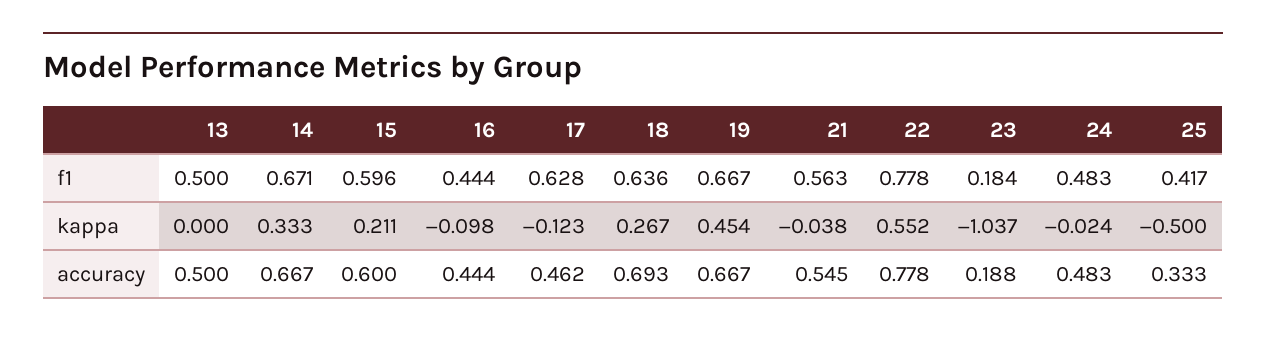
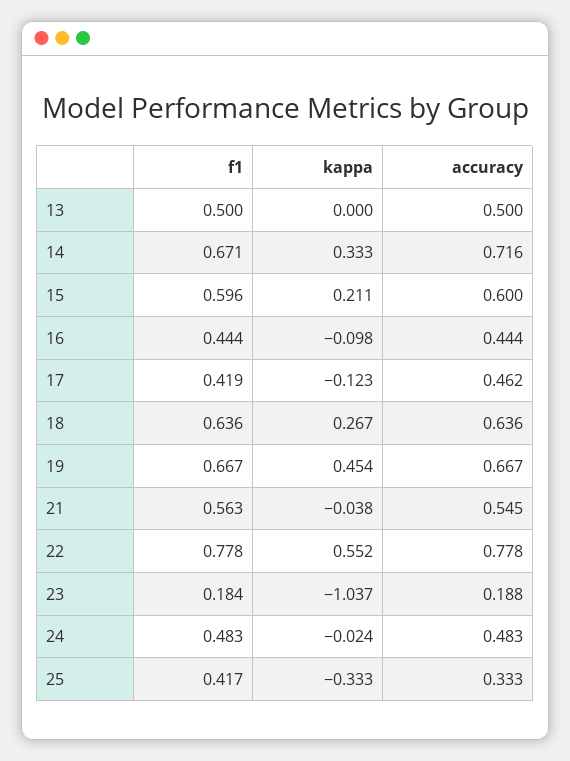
17, f1: 0.628 -> 0.419
25, kappa: -0.5 -> -0.333
14, accuracy: 0.667 -> 0.716
18, accuracy: 0.693 -> 0.636

